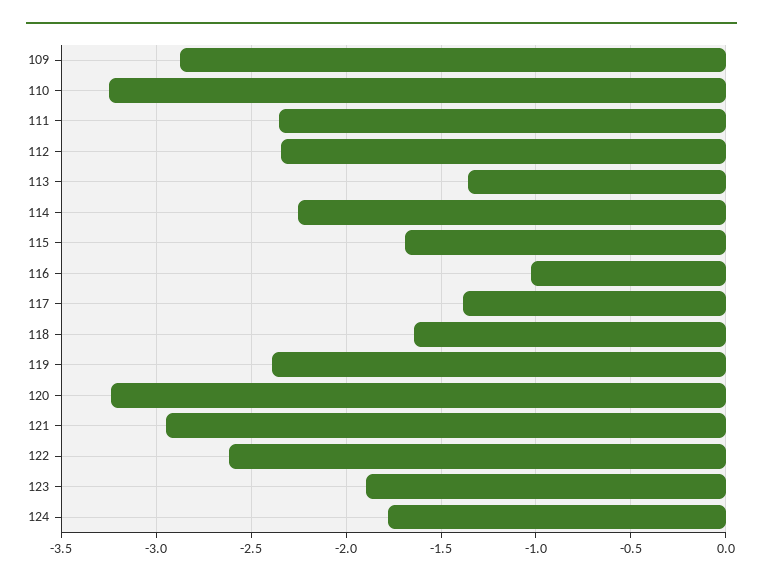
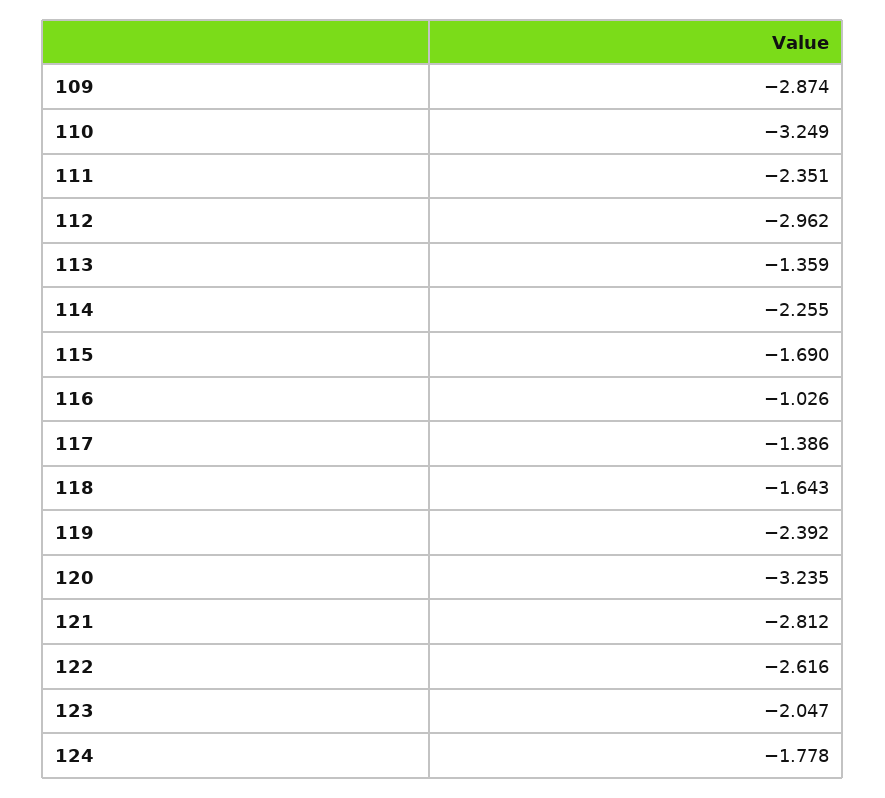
112: -2.35 -> -2.962
121: -2.95 -> -2.812
123: -1.9 -> -2.047

